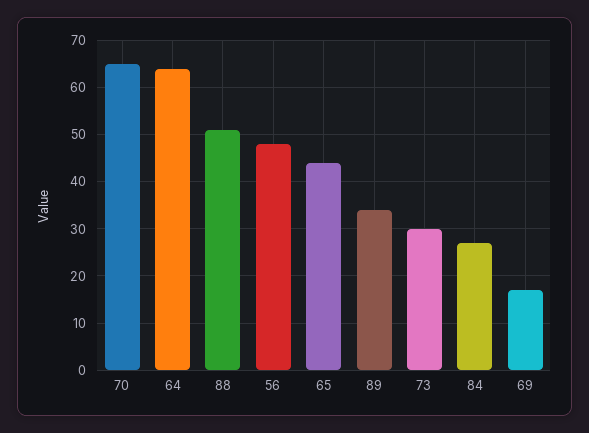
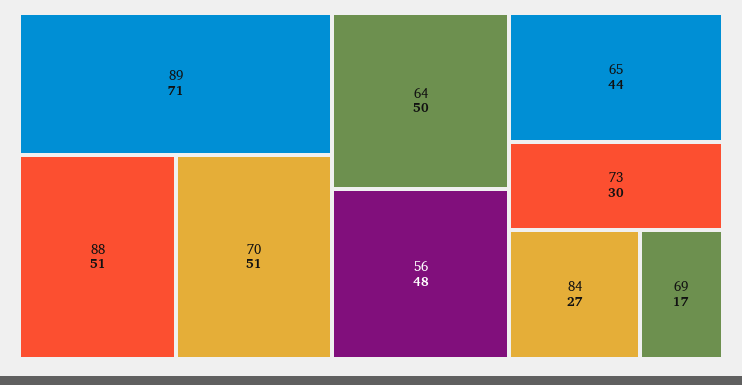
70: 65 -> 51
64: 65 -> 50
89: 35 -> 71

